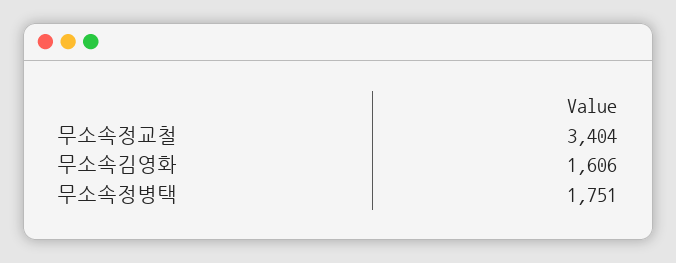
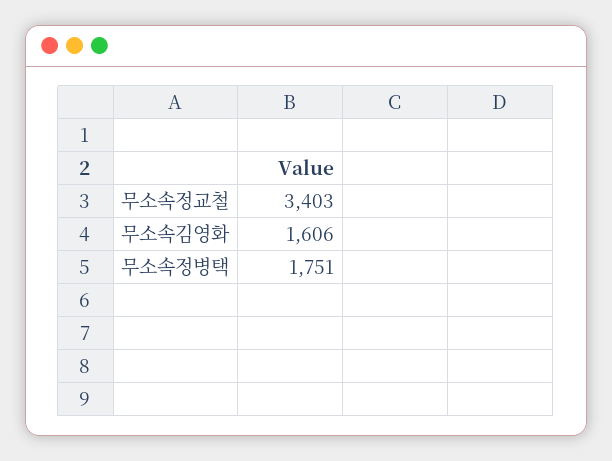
무소속정교철: 3404 -> 3403

